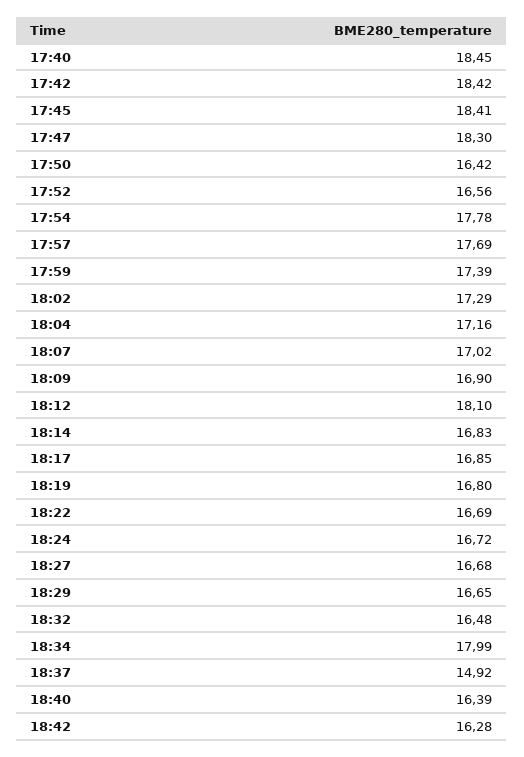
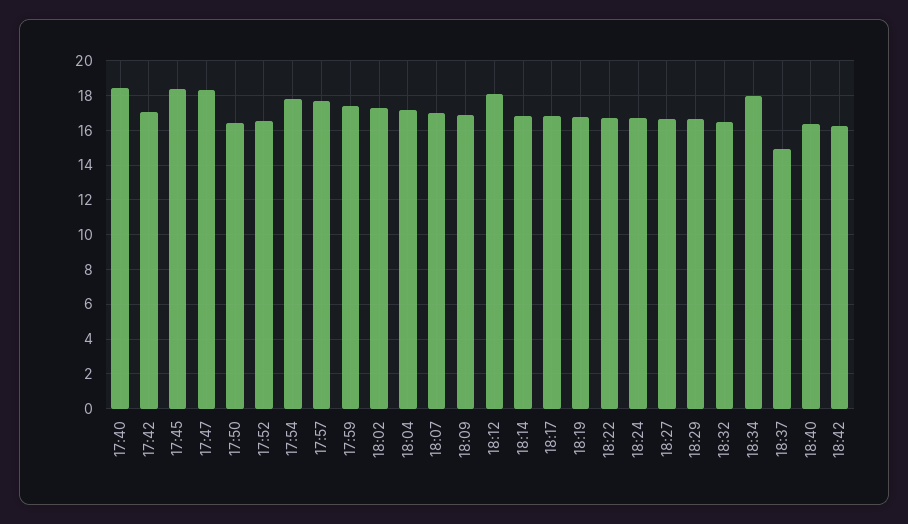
17:42: 18.42 -> 17

